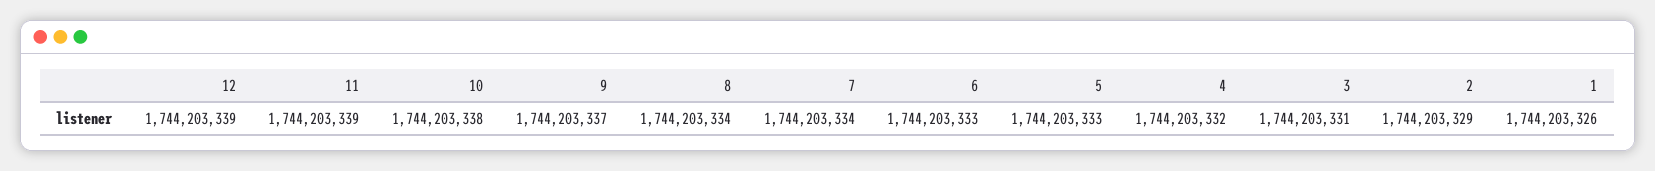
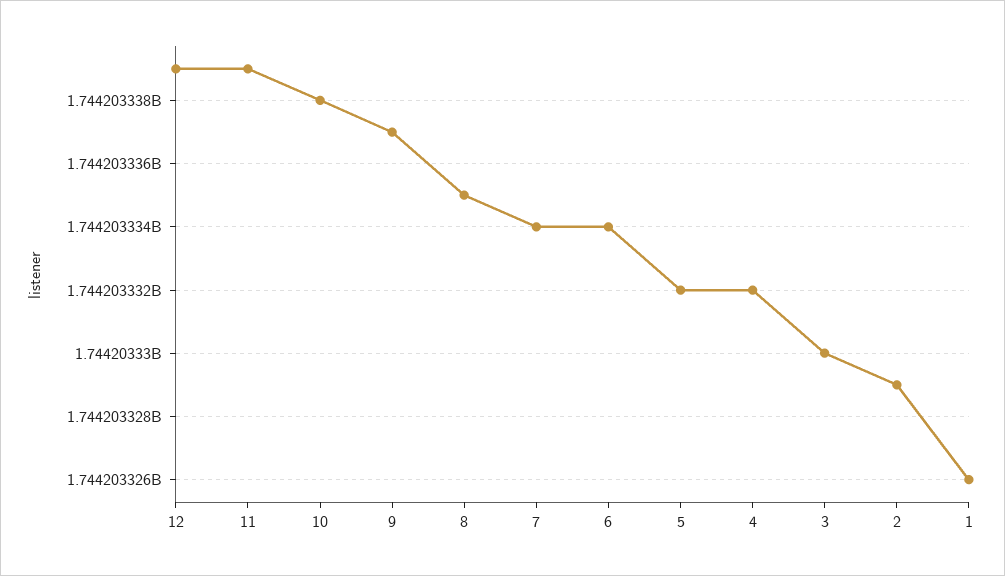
8: 1744203334 -> 1744203335
6: 1744203333 -> 1744203334
5: 1744203333 -> 1744203332
3: 1744203331 -> 1744203330

